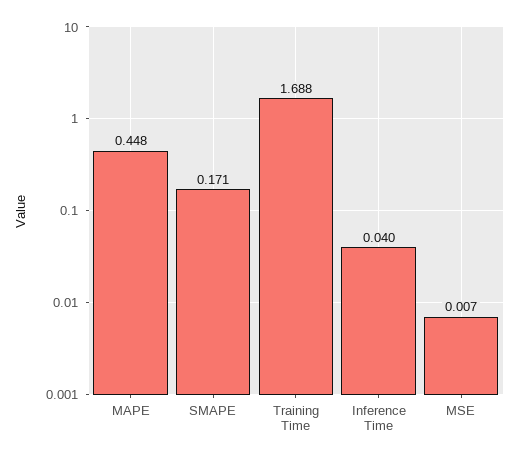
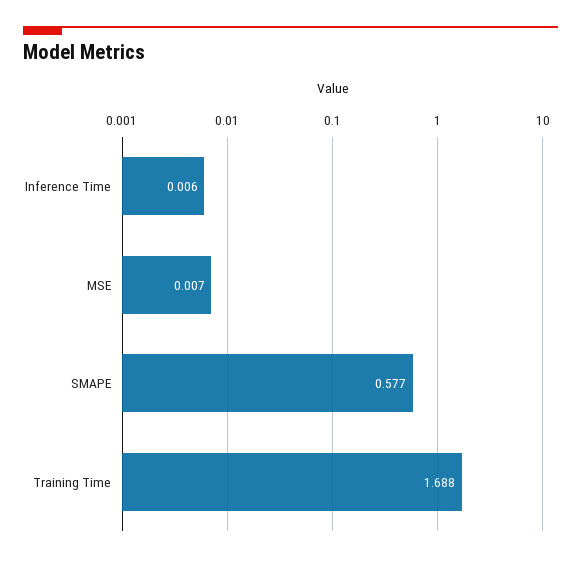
MAPE: 0.448 -> none
SMAPE: 0.171 -> 0.577
Inference Time: 0.04 -> 0.006

